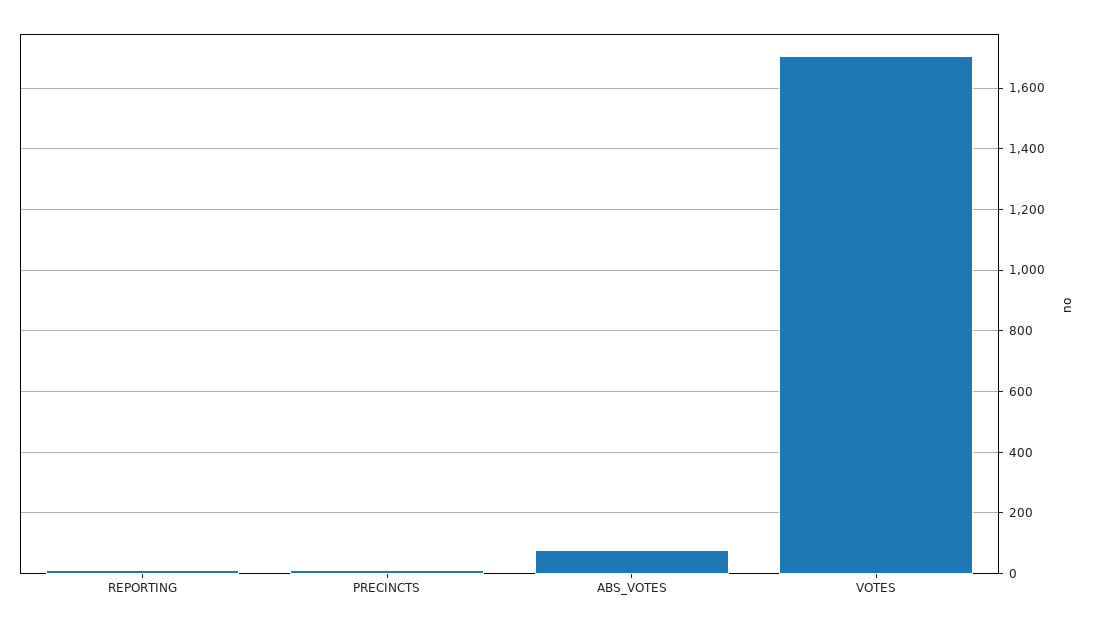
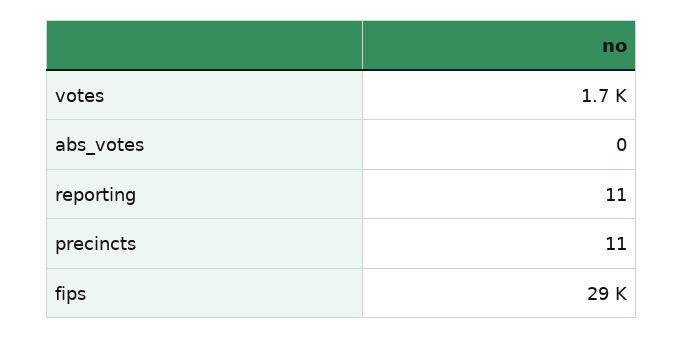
ABS_VOTES: 80 -> 0
fips: none -> 29000

